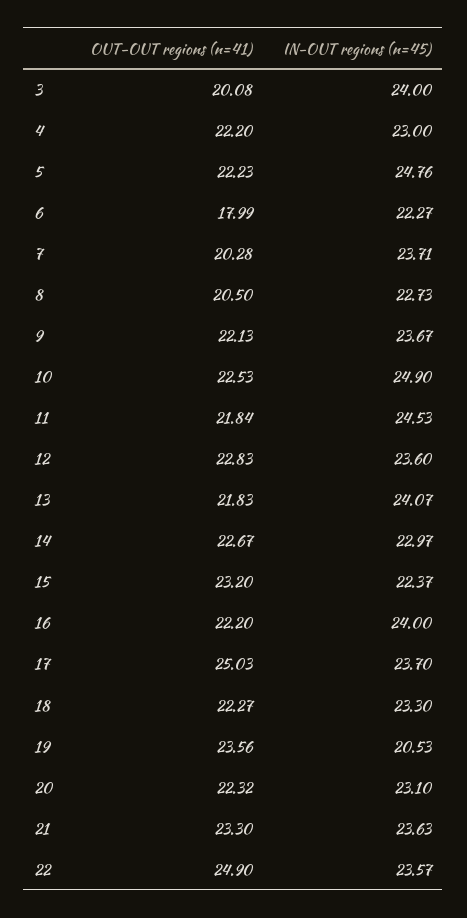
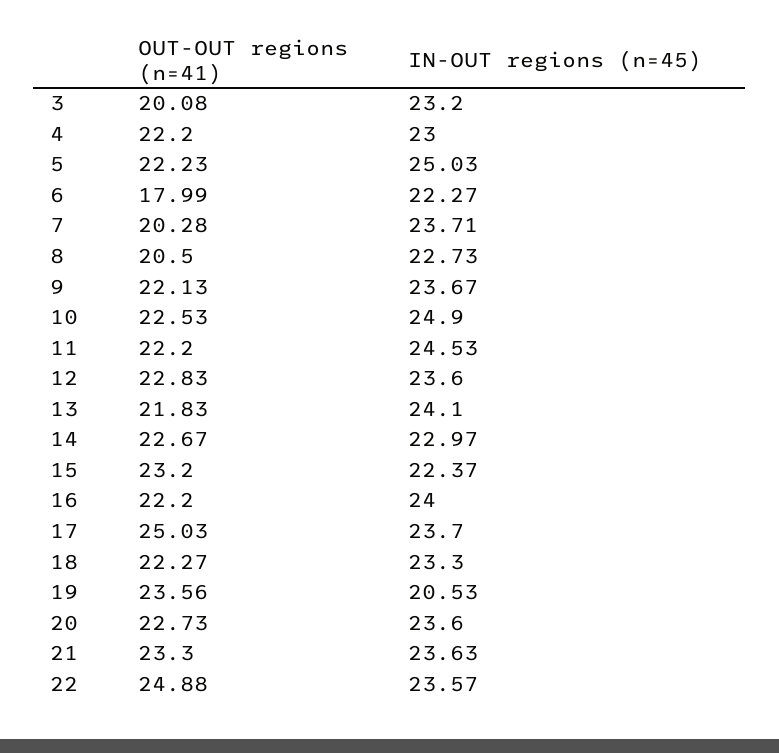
IN-OUT regions (n=45), 3: 24 -> 23.2
IN-OUT regions (n=45), 5: 24.76 -> 25.03
OUT-OUT regions (n=41), 11: 21.84 -> 22.2
IN-OUT regions (n=45), 13: 24.07 -> 24.1
OUT-OUT regions (n=41), 20: 22.32 -> 22.73
IN-OUT regions (n=45), 20: 23.1 -> 23.6
OUT-OUT regions (n=41), 22: 24.9 -> 24.88

